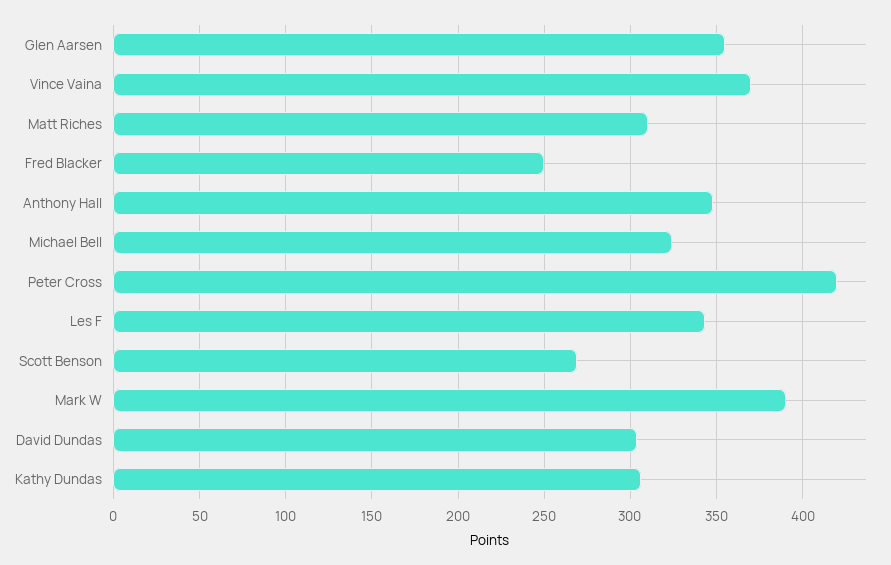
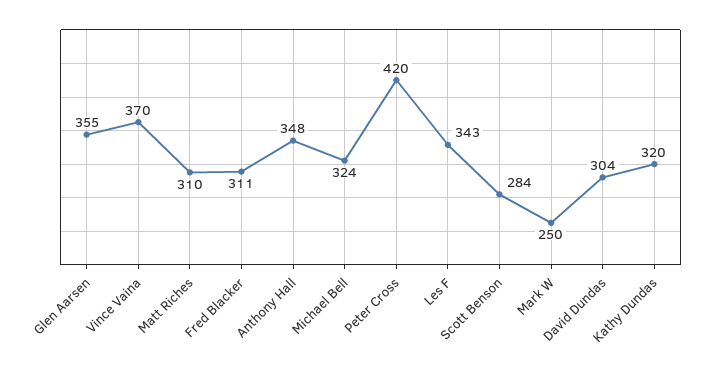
Fred Blacker: 250 -> 311
Scott Benson: 270 -> 284
Mark W: 390 -> 250
Kathy Dundas: 305 -> 320

